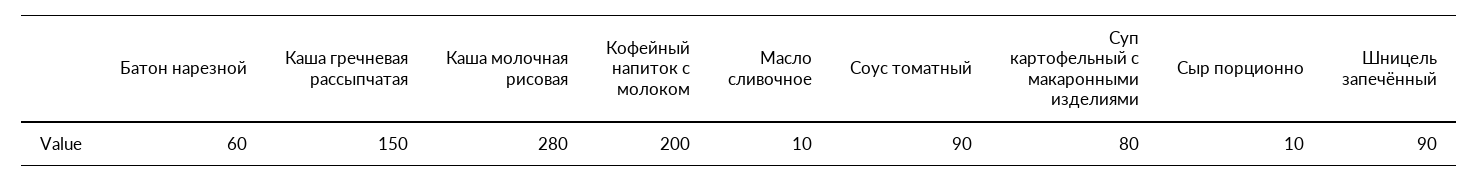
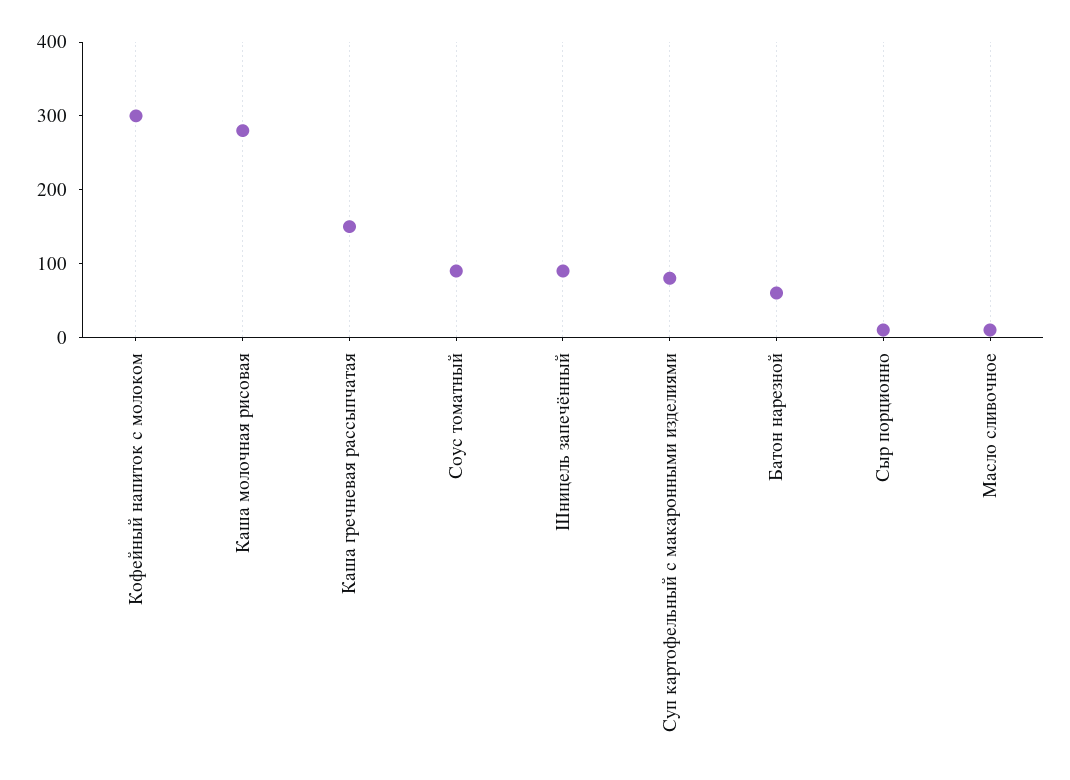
Кофейный напиток с молоком: 200 -> 300

